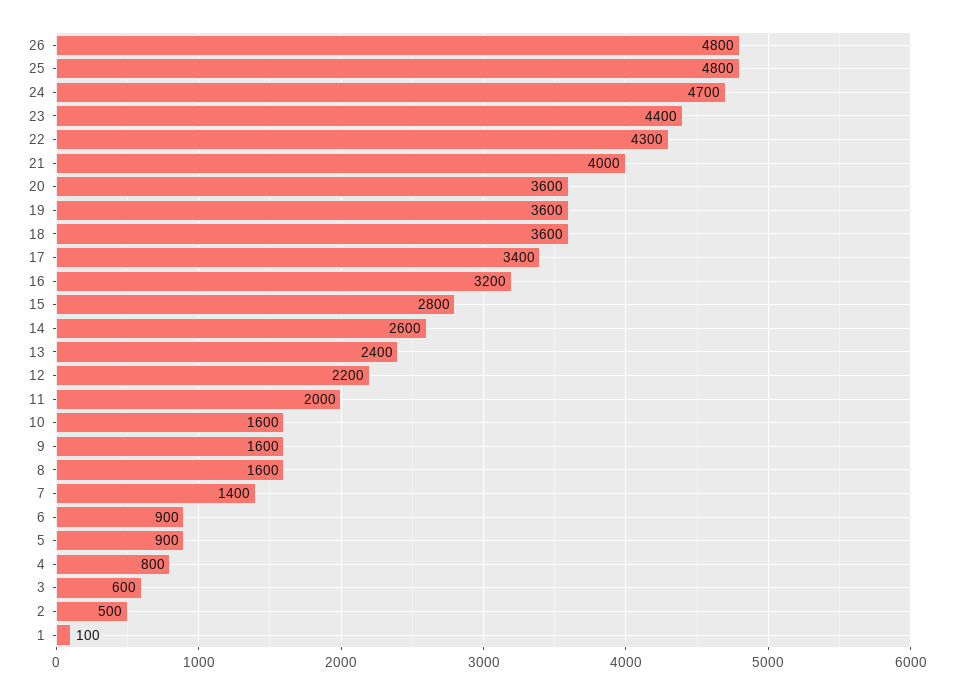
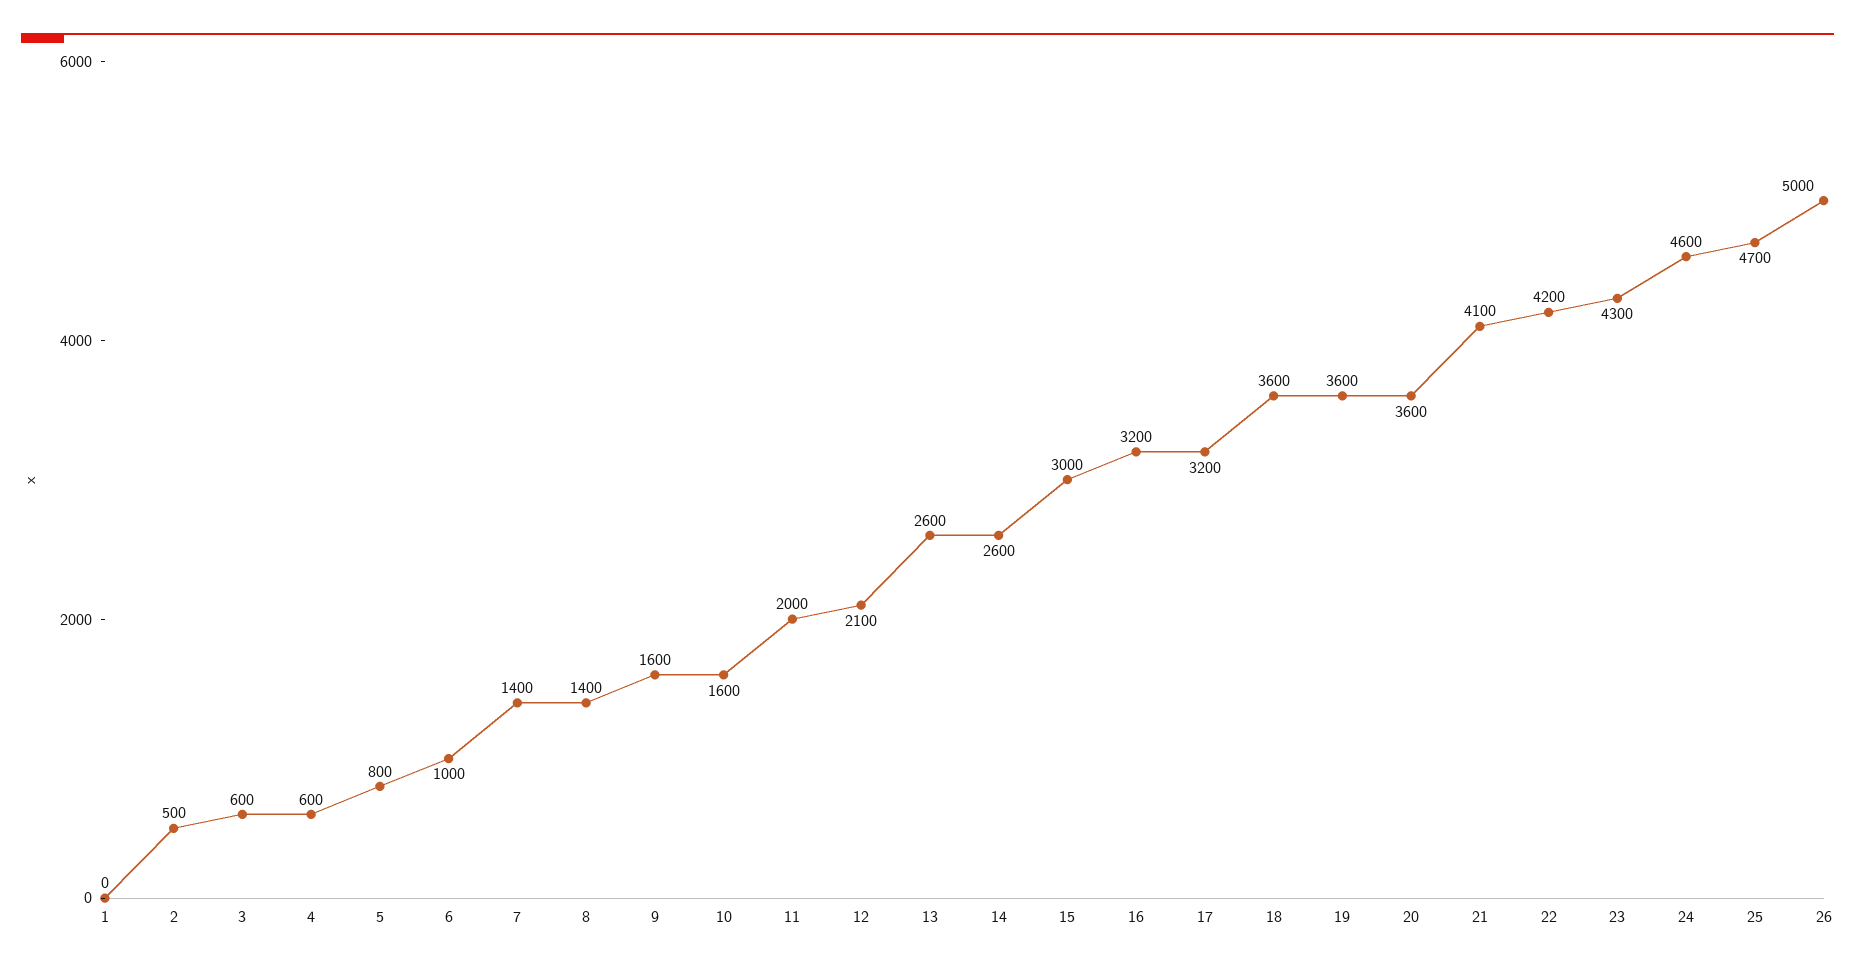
26: 4800 -> 5000
25: 4800 -> 4700
24: 4700 -> 4600
23: 4400 -> 4300
22: 4300 -> 4200
21: 4000 -> 4100
17: 3400 -> 3200
15: 2800 -> 3000
13: 2400 -> 2600
12: 2200 -> 2100
8: 1600 -> 1400
6: 900 -> 1000
5: 900 -> 800
4: 800 -> 600
1: 100 -> 0

